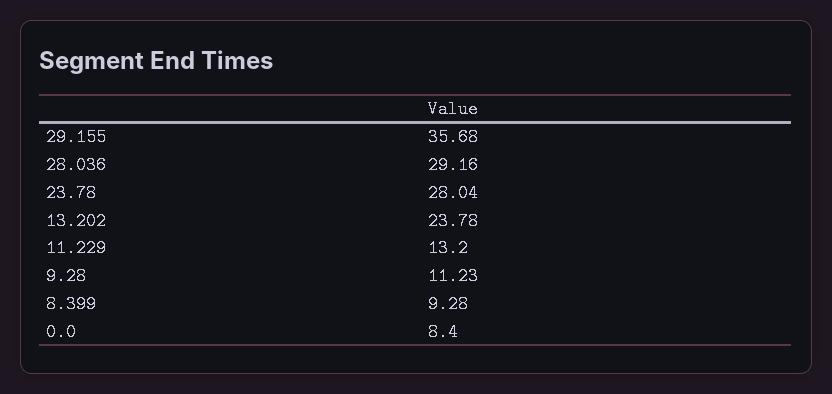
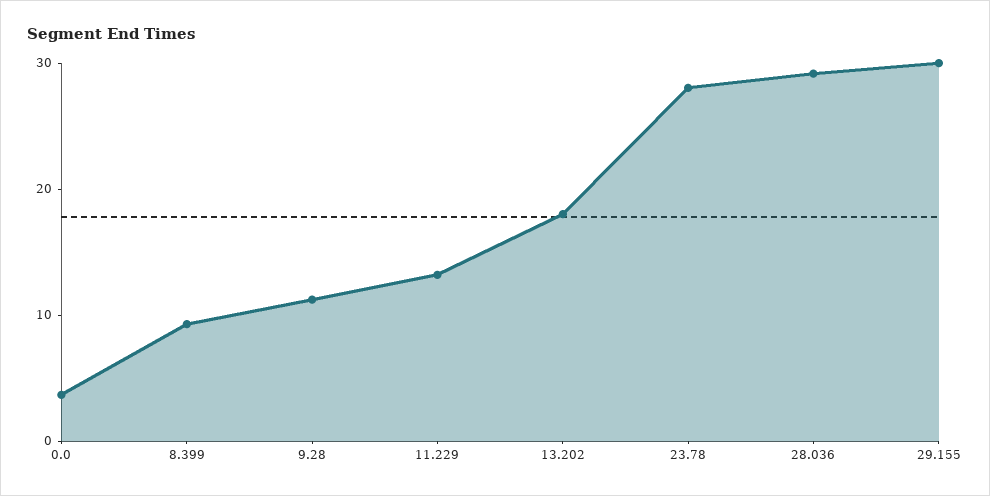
29.155: 35.68 -> 30
13.202: 23.78 -> 18
0.0: 8.4 -> 4

